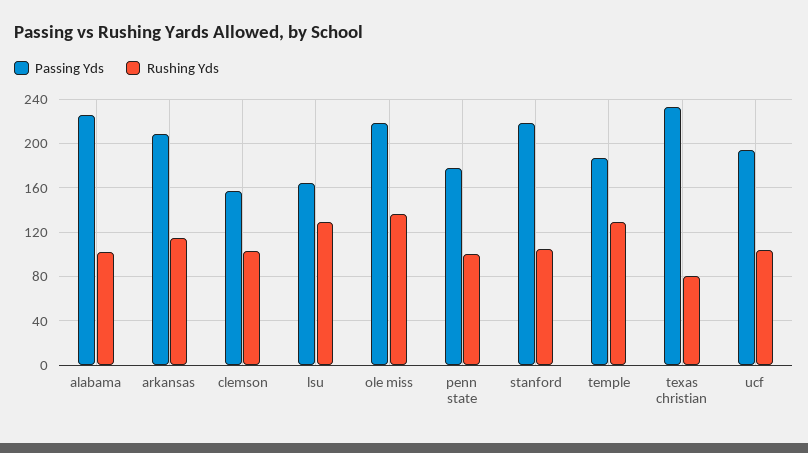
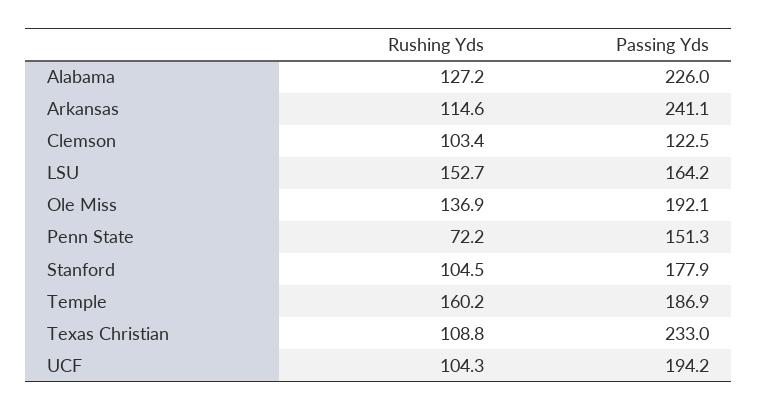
Rushing Yds, alabama: 100 -> 127.2
Passing Yds, arkansas: 210 -> 241.1
Passing Yds, clemson: 160 -> 122.5
Rushing Yds, lsu: 130 -> 152.7
Passing Yds, ole miss: 220 -> 192.1
Passing Yds, penn state: 180 -> 151.3
Rushing Yds, penn state: 100 -> 72.2
Passing Yds, stanford: 220 -> 177.9
Rushing Yds, temple: 130 -> 160.2
Rushing Yds, texas christian: 80 -> 108.8

